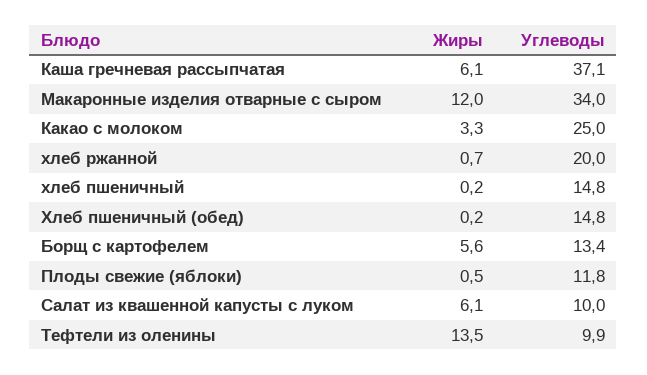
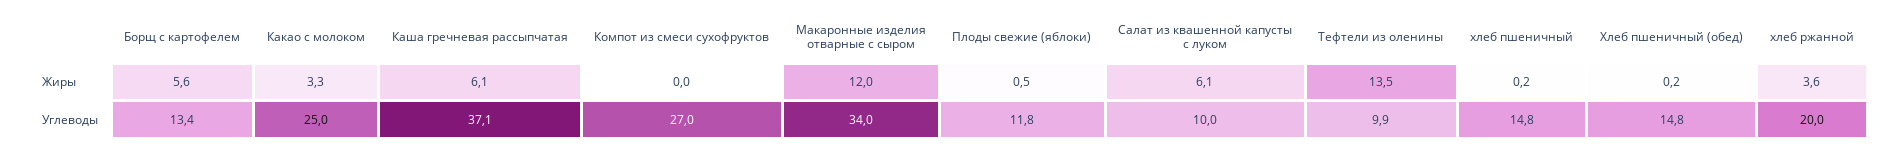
Жиры, хлеб ржанной: 0.7 -> 3.6
Жиры, Компот из смеси сухофруктов: none -> 0
Углеводы, Компот из смеси сухофруктов: none -> 27

